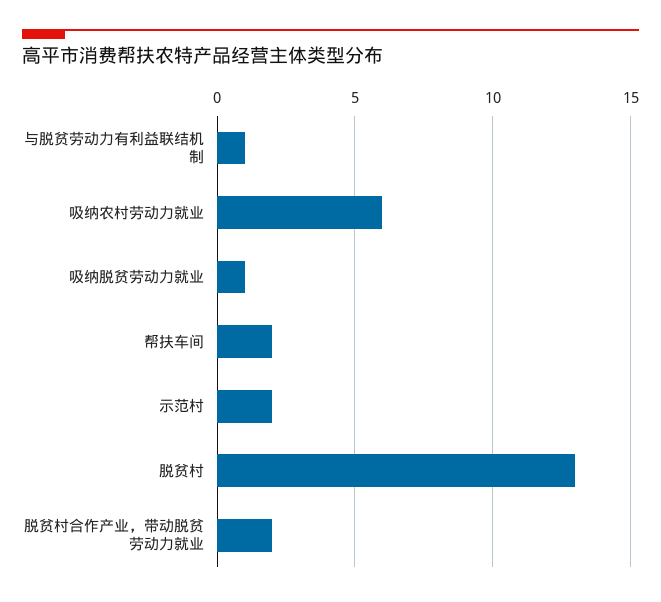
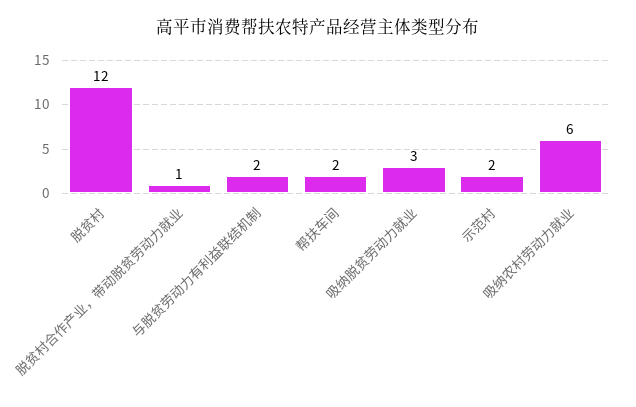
与脱贫劳动力有利益联结机制: 1 -> 2
吸纳脱贫劳动力就业: 1 -> 3
脱贫村: 13 -> 12
脱贫村合作产业，带动脱贫劳动力就业: 2 -> 1

